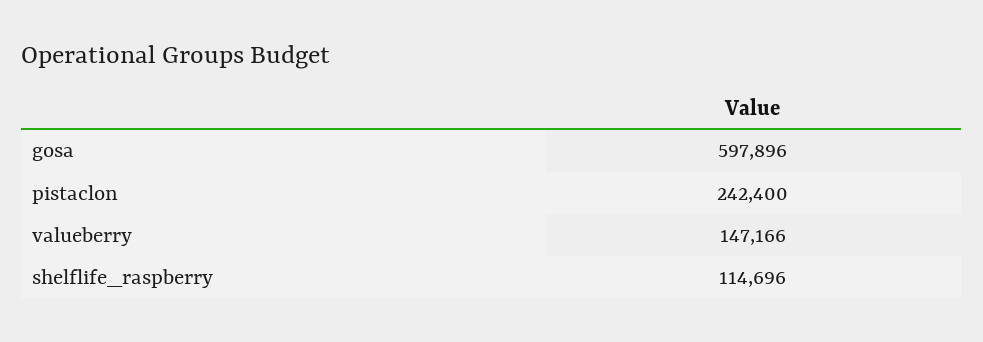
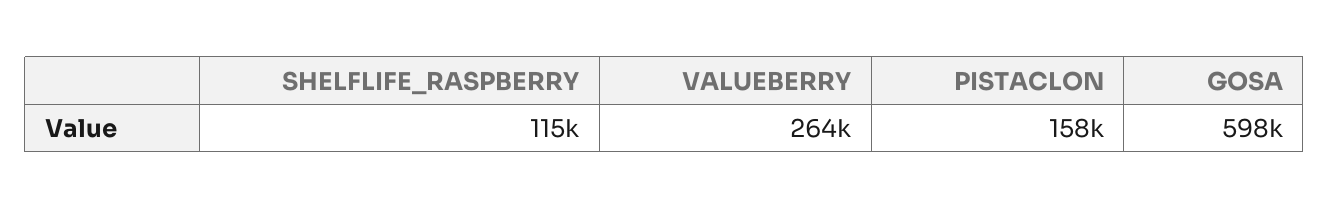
pistaclon: 242400 -> 158000
valueberry: 147166 -> 264000

